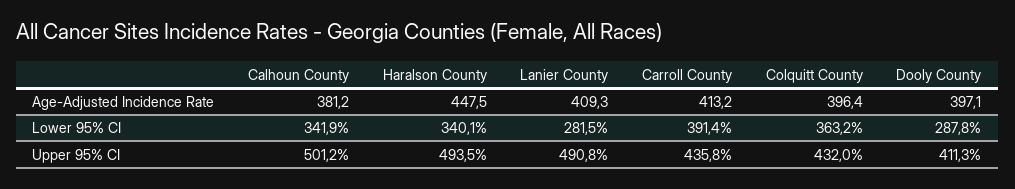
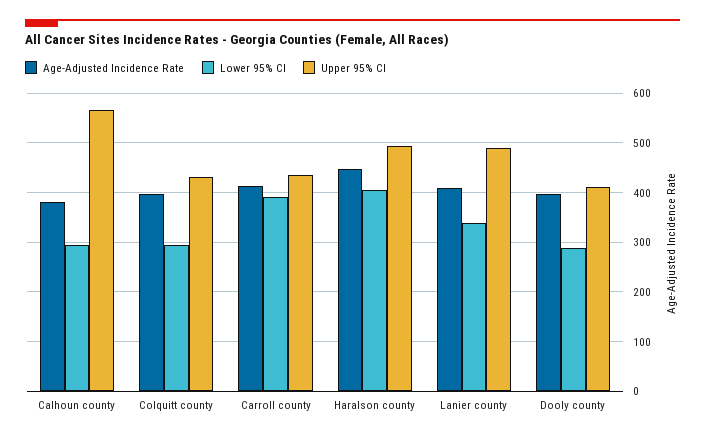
Lower 95% CI, Calhoun County: 341.9 -> 300
Lower 95% CI, Haralson County: 340.1 -> 400
Lower 95% CI, Lanier County: 281.5 -> 340
Lower 95% CI, Colquitt County: 363.2 -> 300
Upper 95% CI, Calhoun County: 501.2 -> 560

